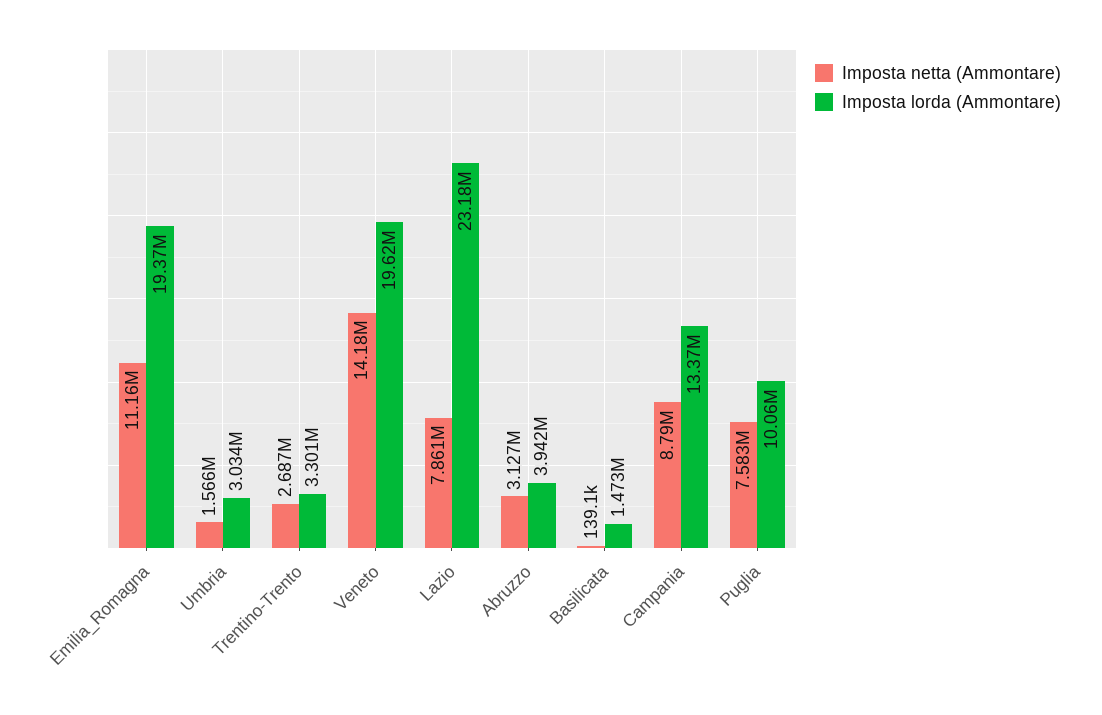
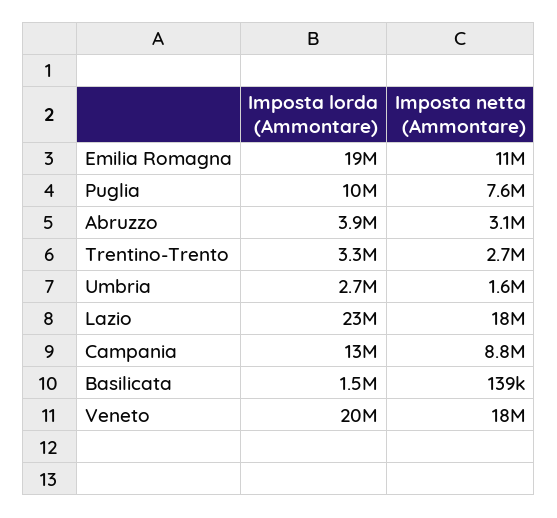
Imposta lorda (Ammontare), Umbria: 3034000 -> 2700000
Imposta netta (Ammontare), Veneto: 14180000 -> 18000000
Imposta netta (Ammontare), Lazio: 7861000 -> 18000000

